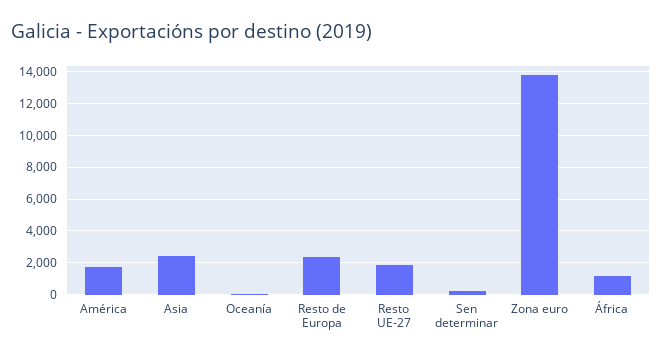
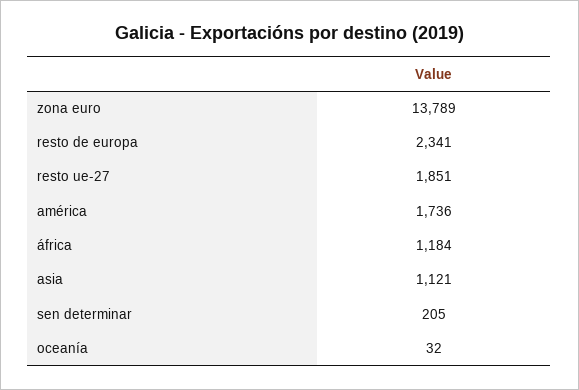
Asia: 2500 -> 1121

